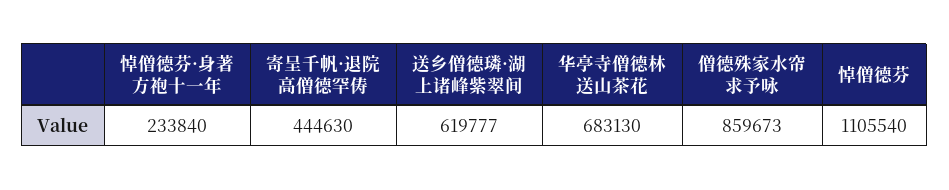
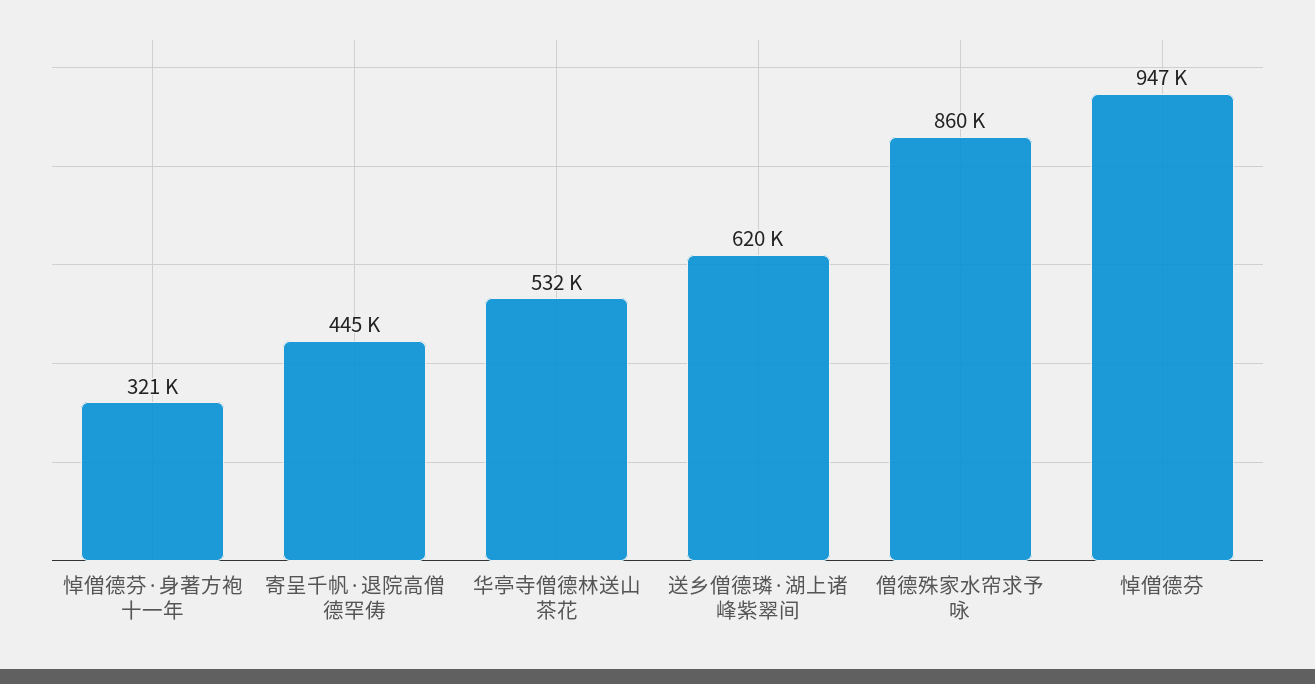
悼僧德芬·身著方袍十一年: 233840 -> 321000
华亭寺僧德林送山茶花: 683130 -> 532000
悼僧德芬: 1105540 -> 947000

